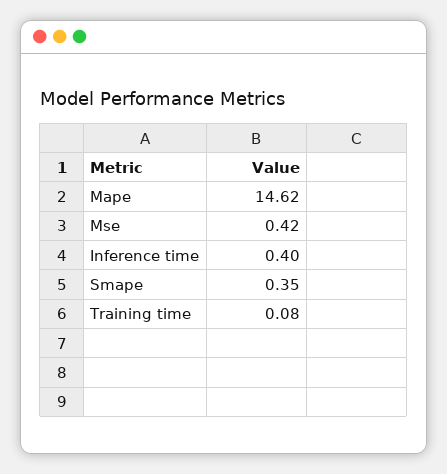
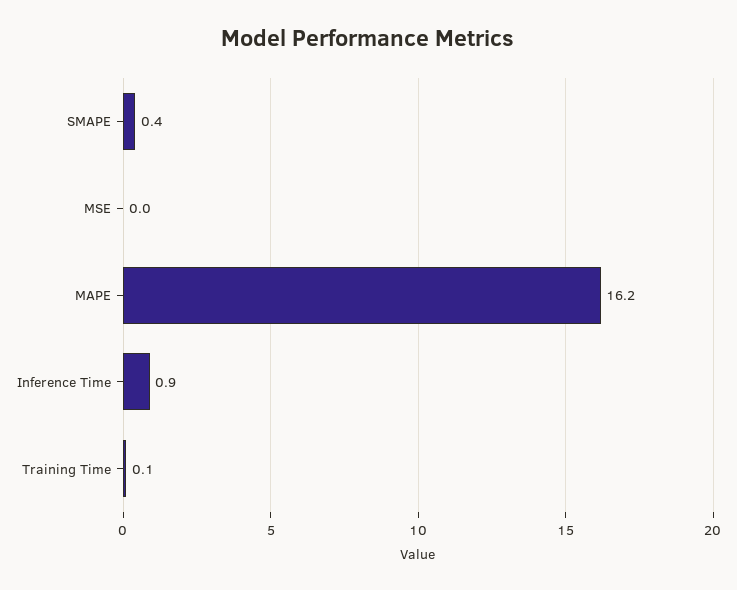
Mape: 14.62 -> 16.2
Mse: 0.42 -> 0
Inference time: 0.4 -> 0.9

